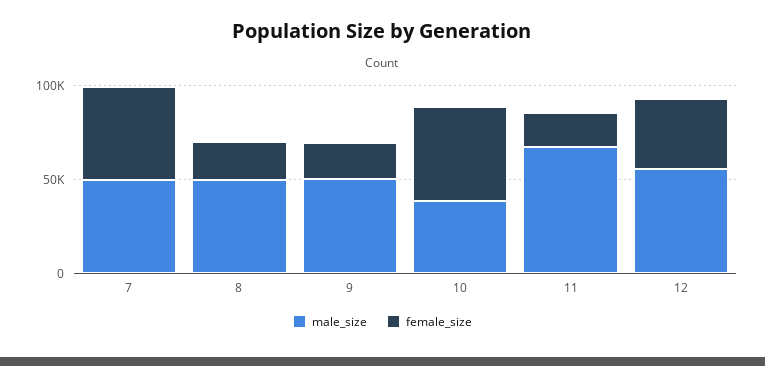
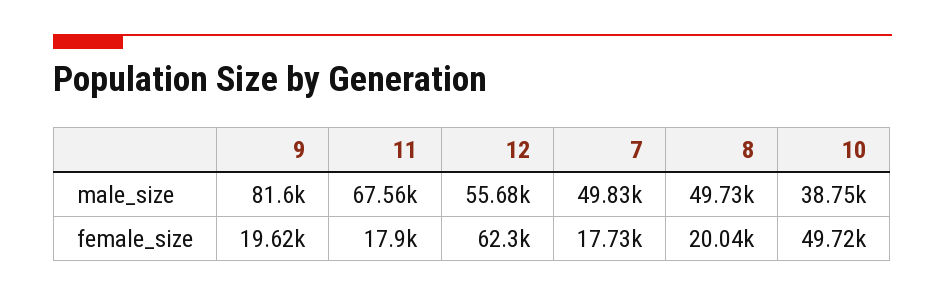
female_size, 7: 50000 -> 17730
male_size, 9: 50000 -> 81600
female_size, 12: 40000 -> 62300

